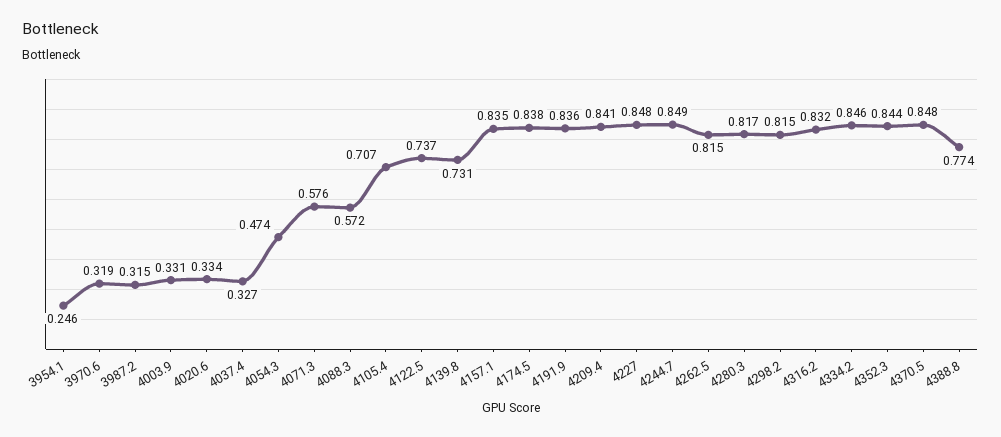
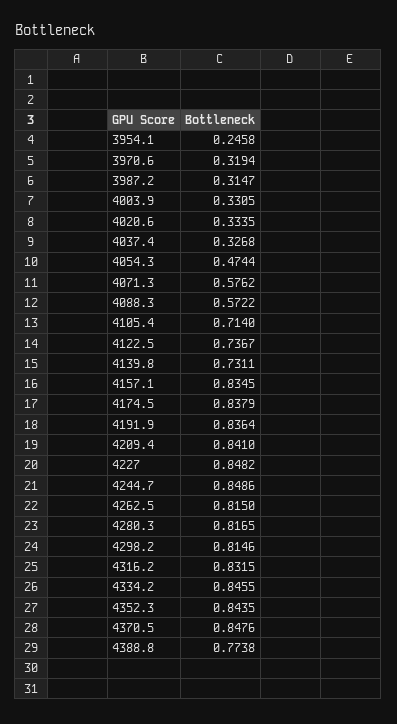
4105.4: 0.707 -> 0.714

